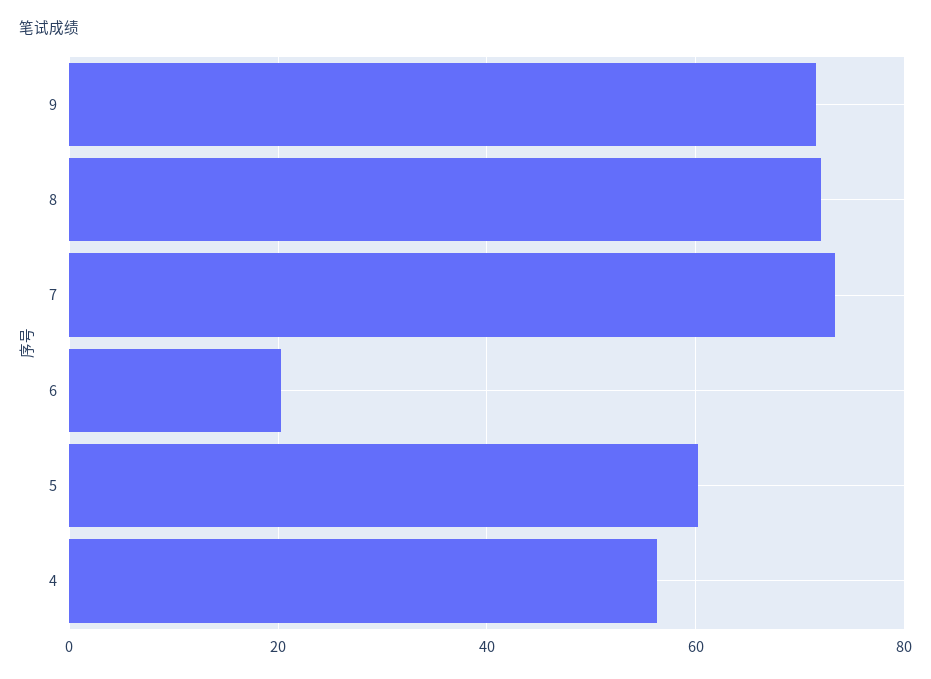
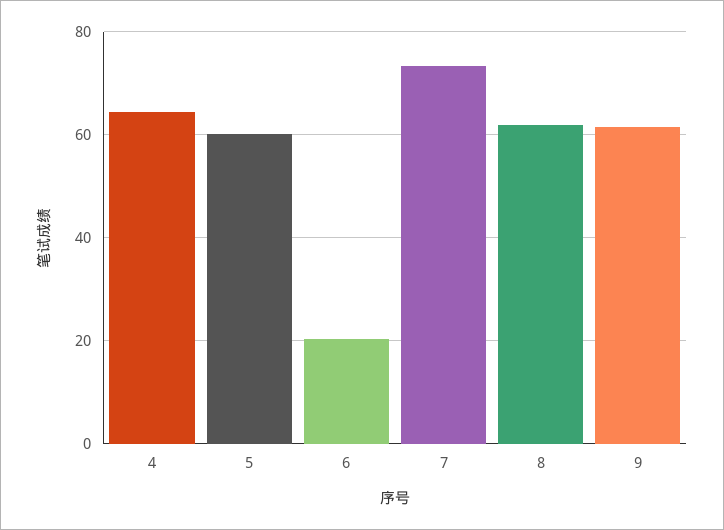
9: 72 -> 62
8: 72 -> 62
4: 56 -> 64

